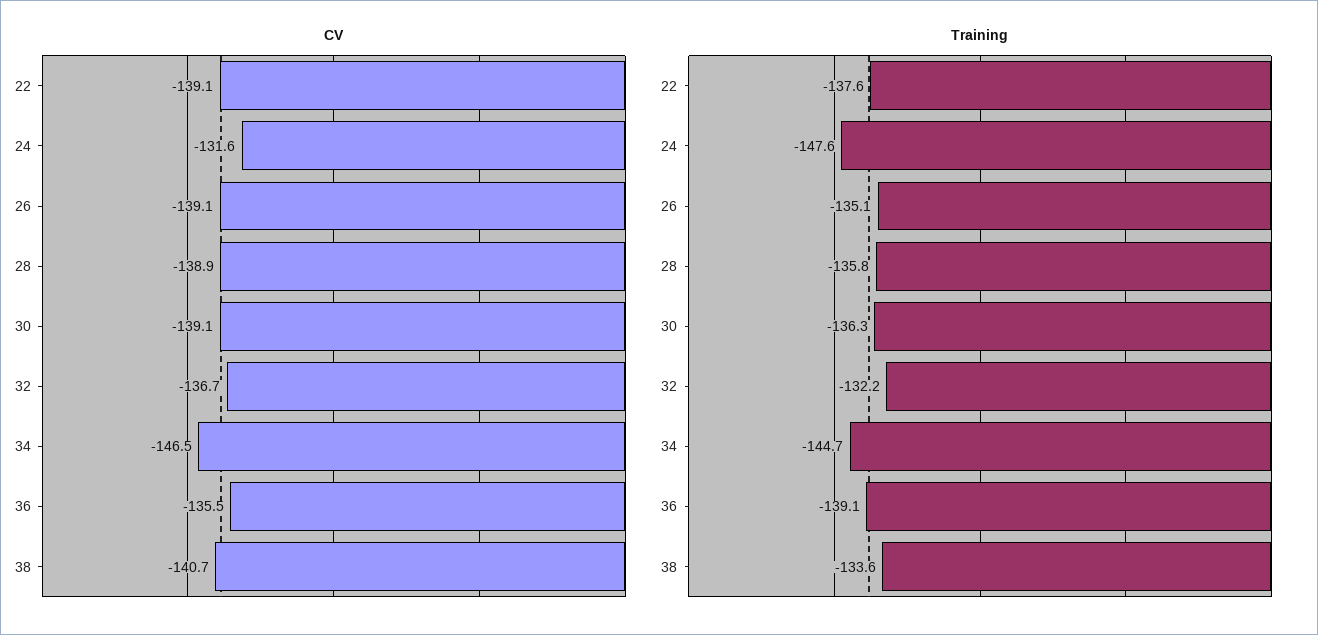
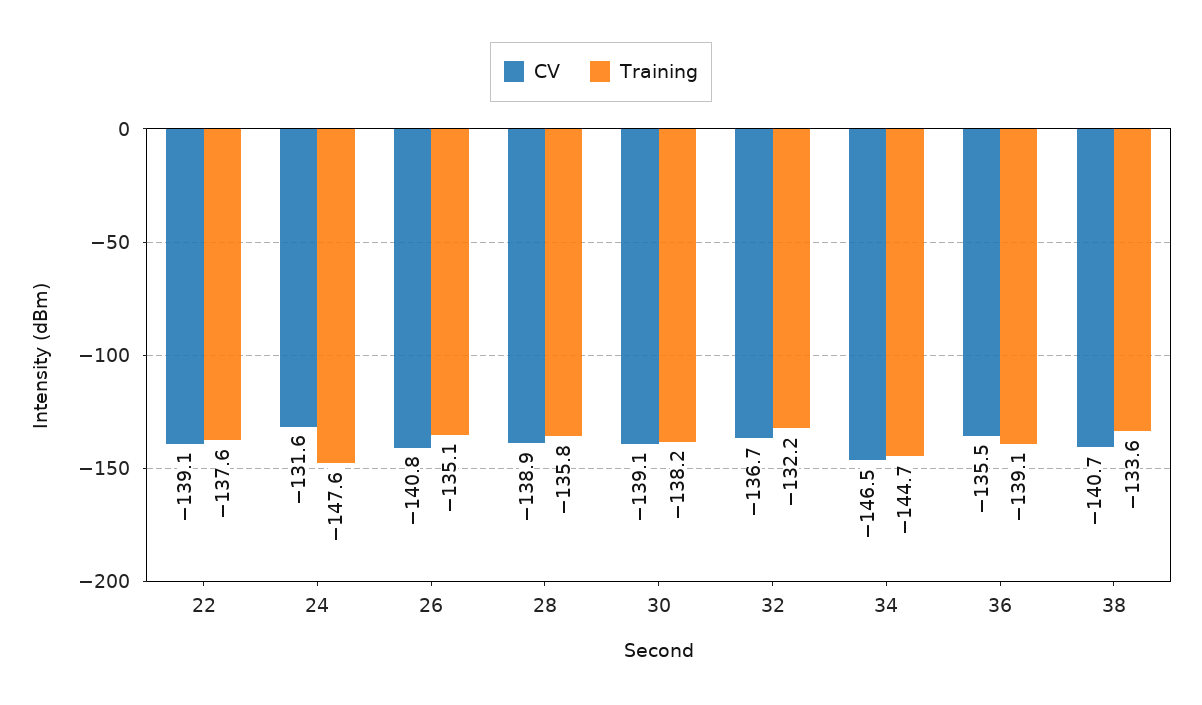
CV, 26: -139.1 -> -140.8
Training, 30: -136.3 -> -138.2

